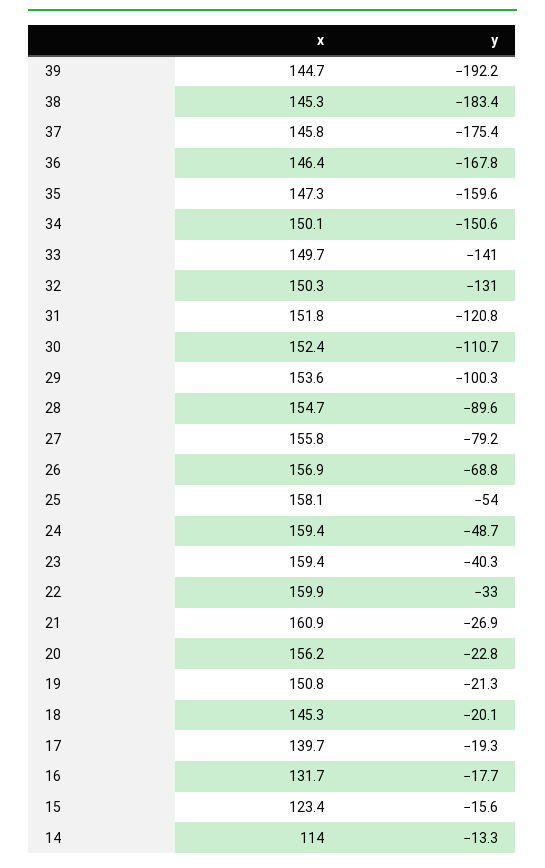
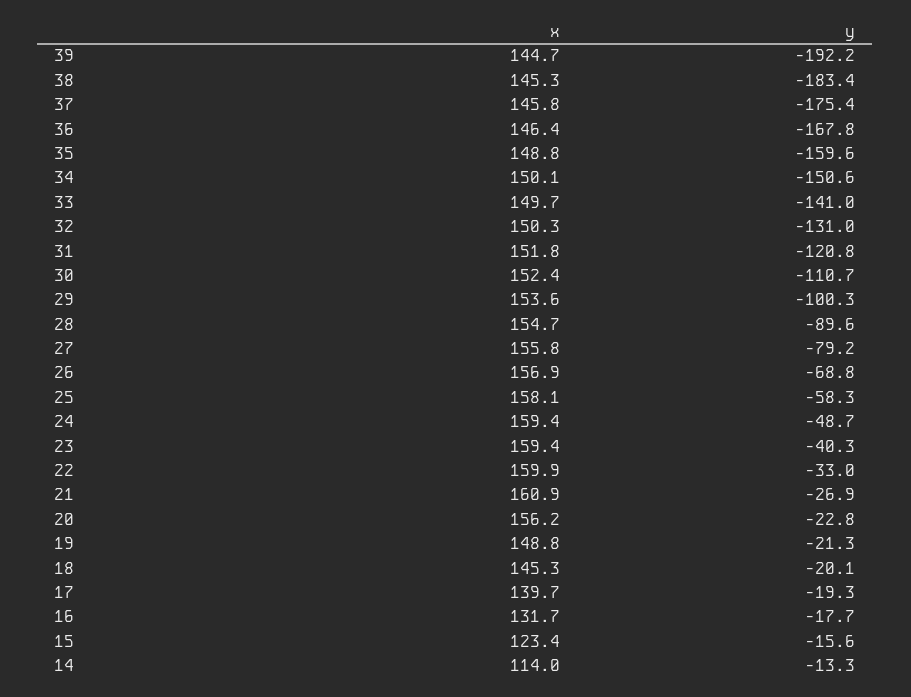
x, 35: 147.3 -> 148.8
y, 25: -54 -> -58.3
x, 19: 150.8 -> 148.8

